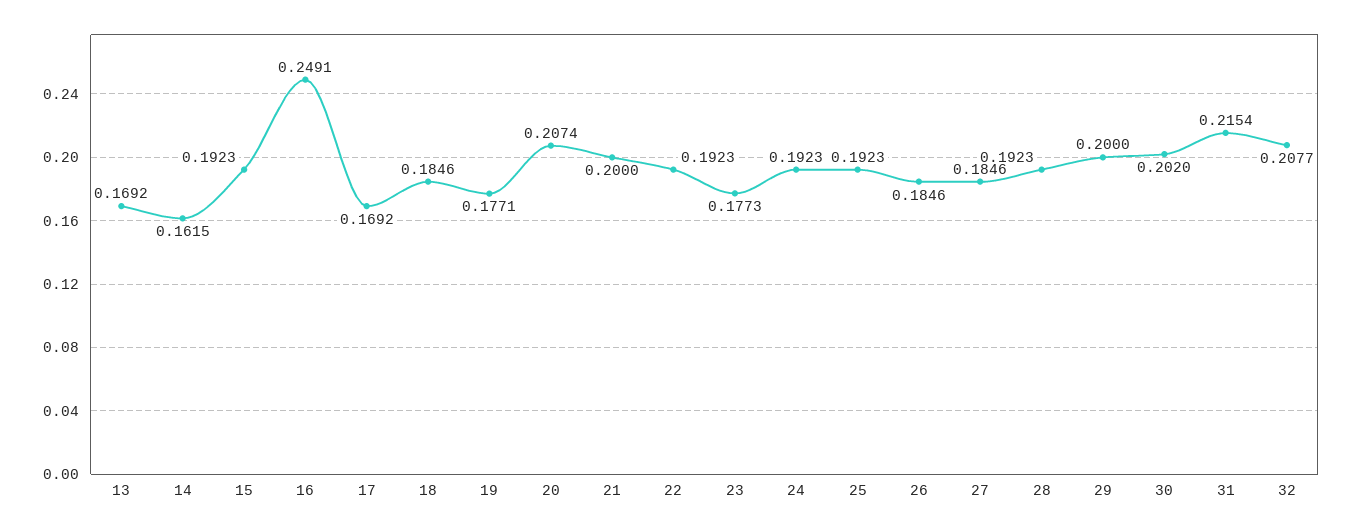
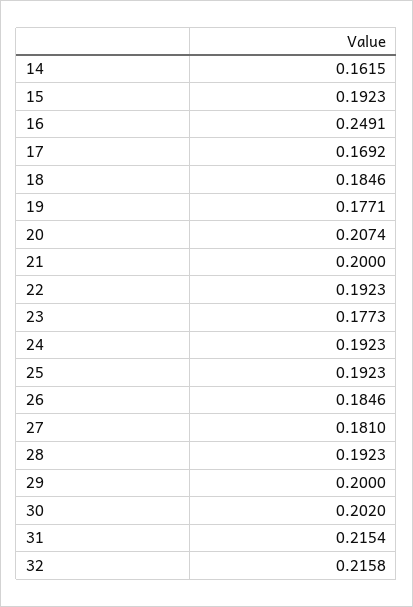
13: 0.1692 -> none
27: 0.1846 -> 0.181
32: 0.2077 -> 0.2158

